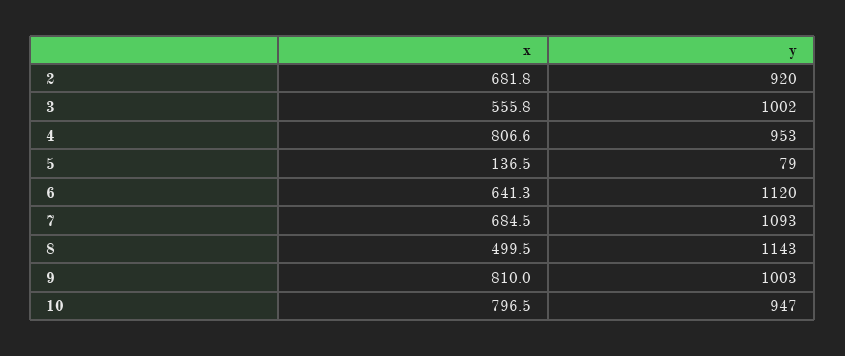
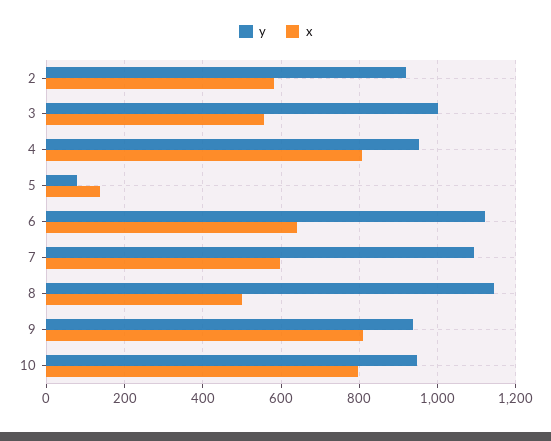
x, 2: 681.8 -> 580
x, 7: 684.5 -> 600
y, 9: 1003 -> 940

